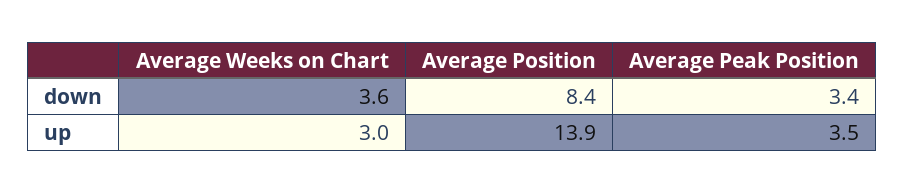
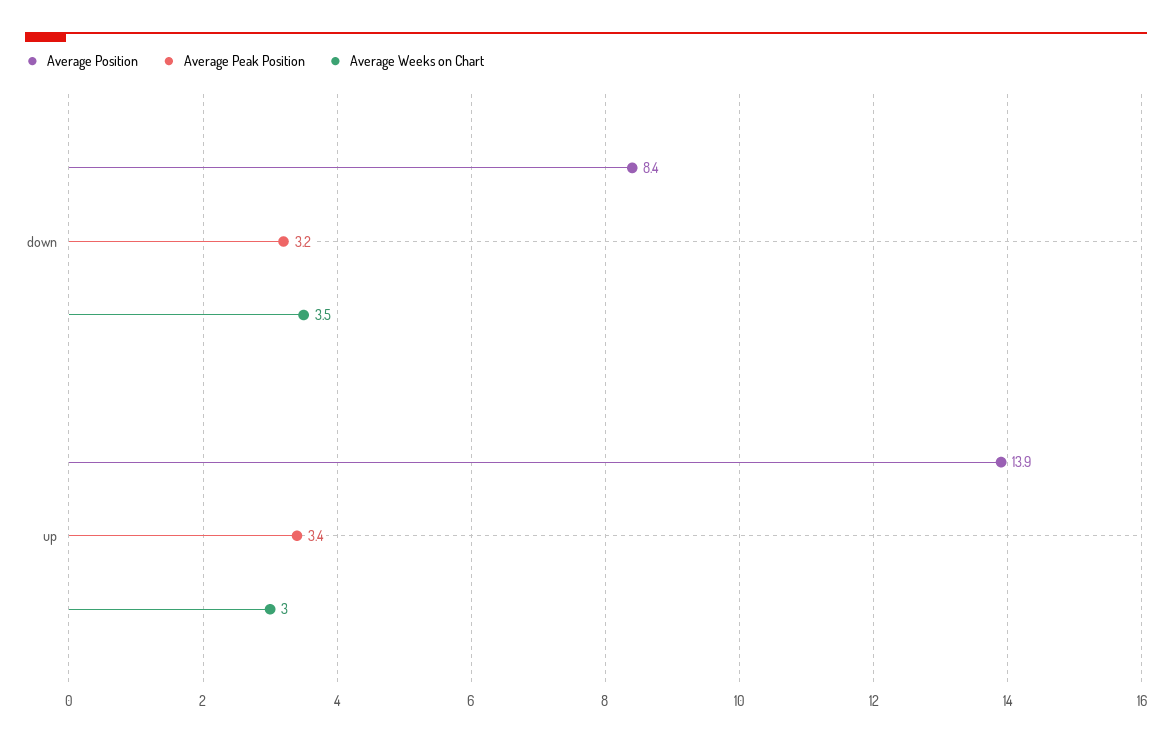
Average Weeks on Chart, down: 3.6 -> 3.5
Average Peak Position, down: 3.4 -> 3.2
Average Peak Position, up: 3.5 -> 3.4

